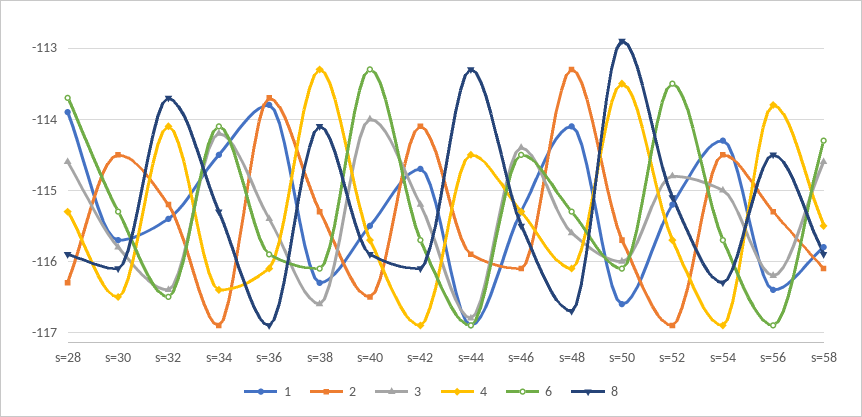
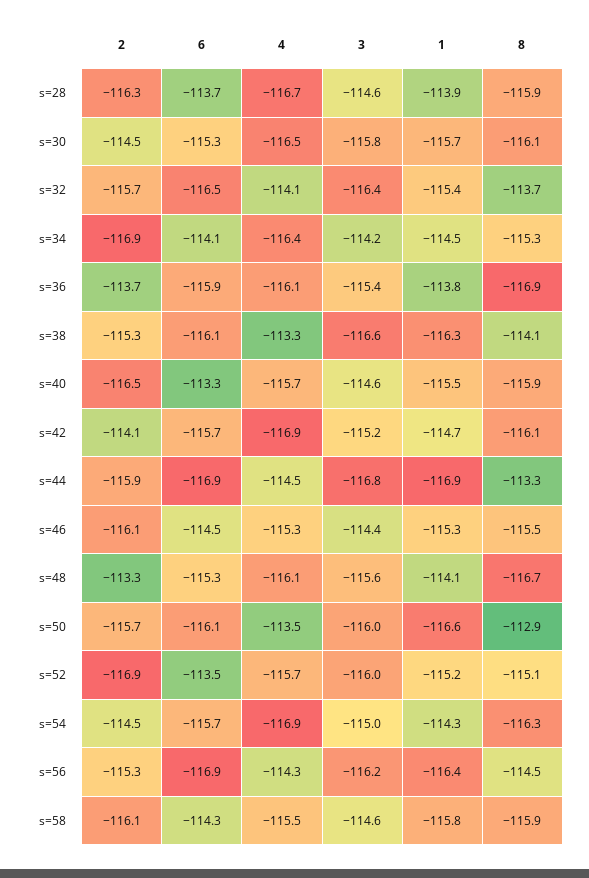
4, s=28: -115.3 -> -116.7
2, s=32: -115.2 -> -115.7
3, s=40: -114 -> -114.6
3, s=52: -114.8 -> -116
4, s=56: -113.8 -> -114.3

